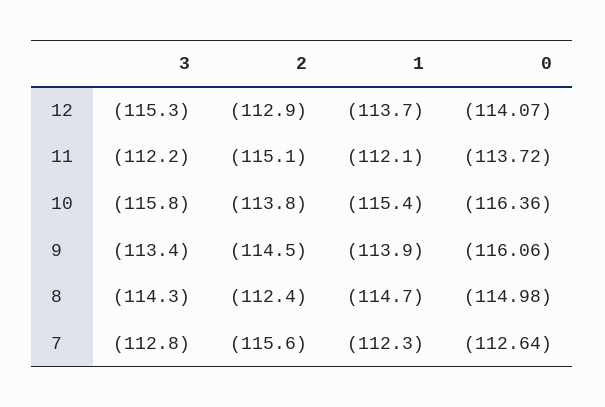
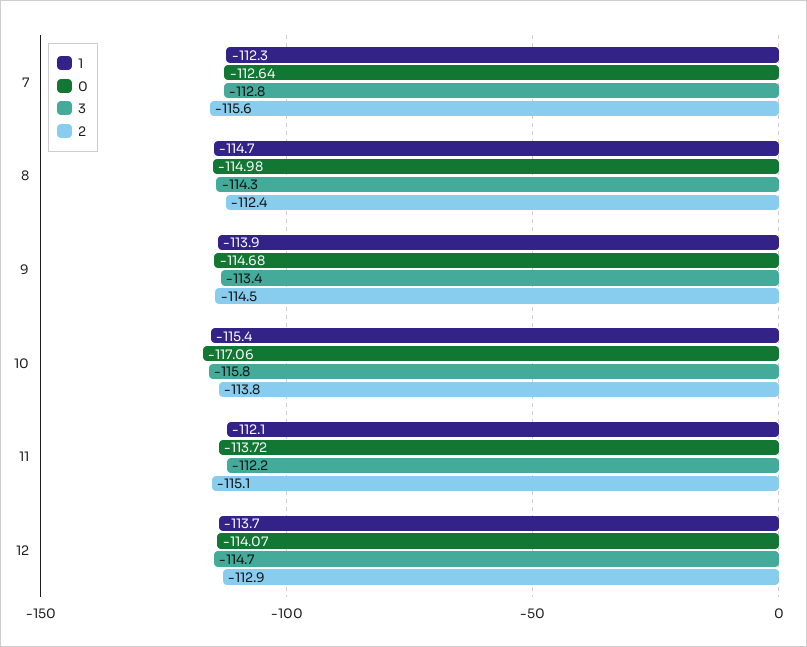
3, 12: -115.3 -> -114.7
0, 10: -116.36 -> -117.06
0, 9: -116.06 -> -114.68

